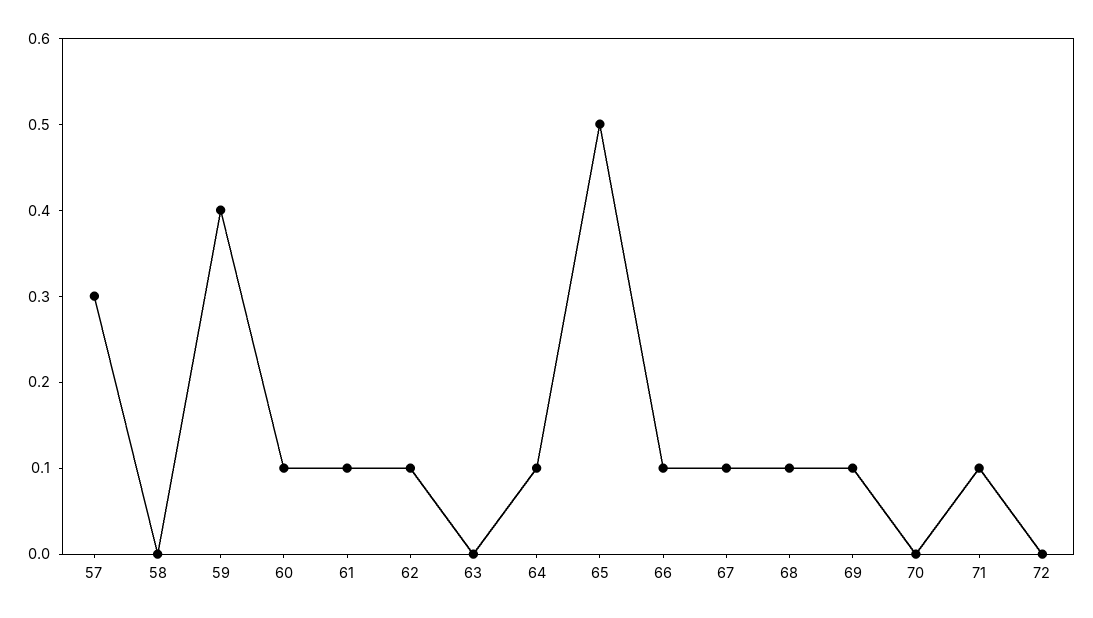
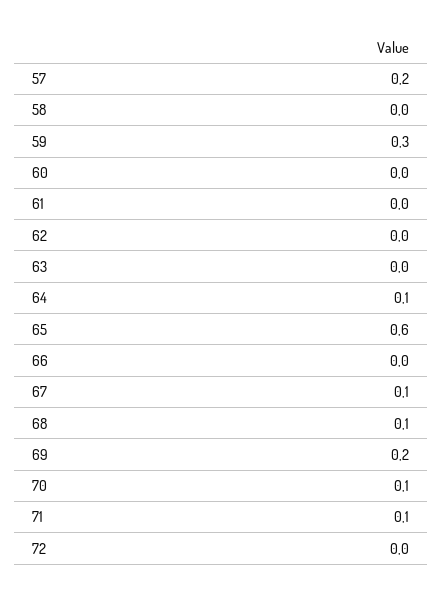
57: 0.3 -> 0.2
59: 0.4 -> 0.3
60: 0.1 -> 0
61: 0.1 -> 0
62: 0.1 -> 0
65: 0.5 -> 0.6
66: 0.1 -> 0
69: 0.1 -> 0.2
70: 0 -> 0.1

